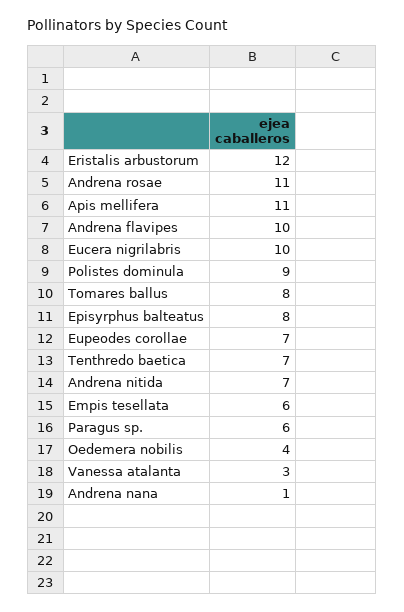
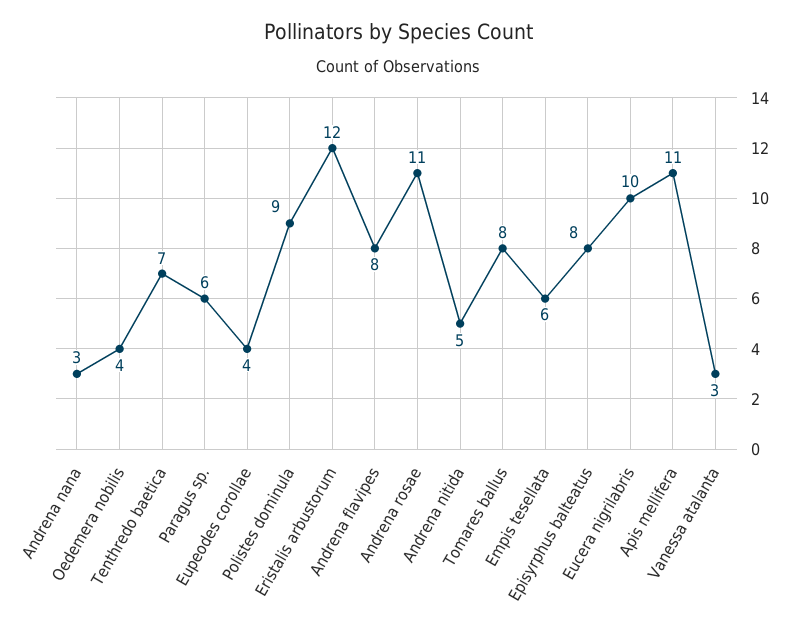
Andrena flavipes: 10 -> 8
Eupeodes corollae: 7 -> 4
Andrena nitida: 7 -> 5
Andrena nana: 1 -> 3

